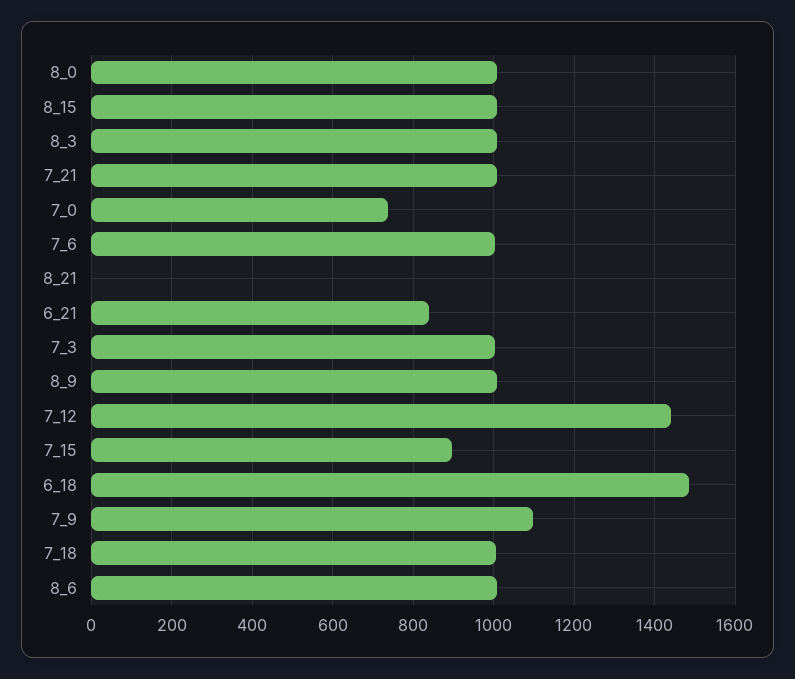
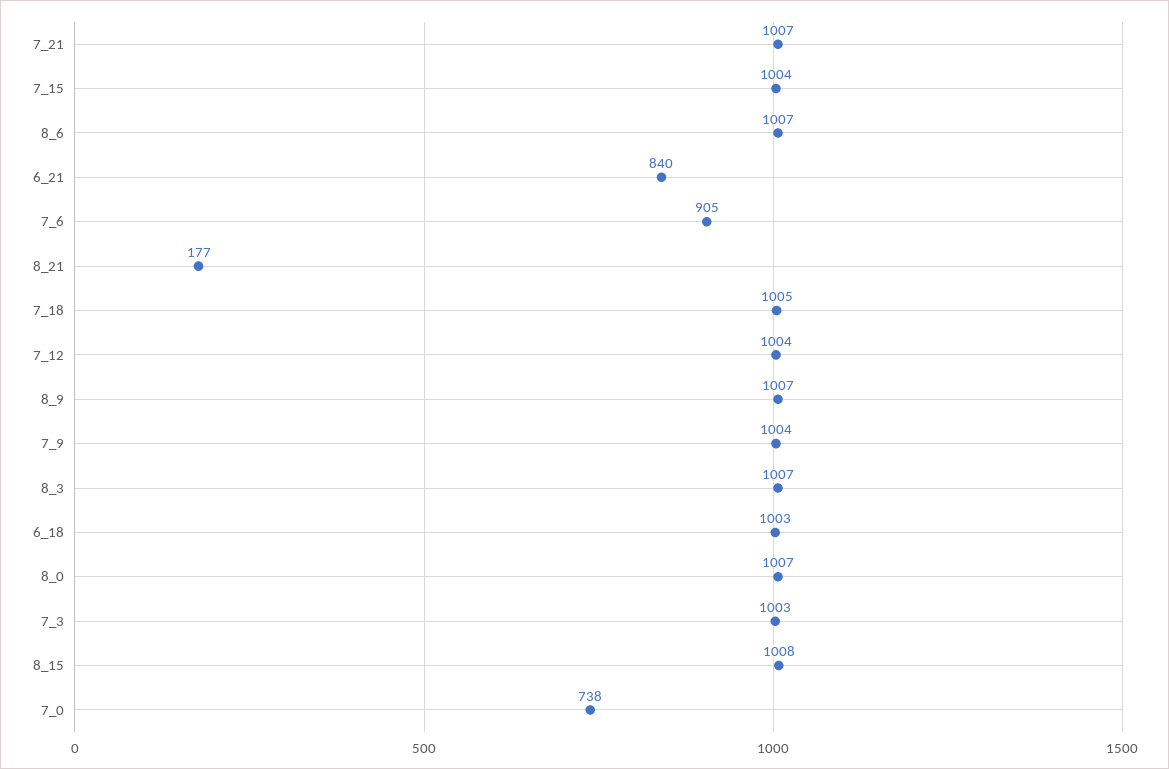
7_6: 1000 -> 905
8_21: 0 -> 177
7_12: 1440 -> 1004
7_15: 900 -> 1004
6_18: 1480 -> 1003
7_9: 1100 -> 1004

